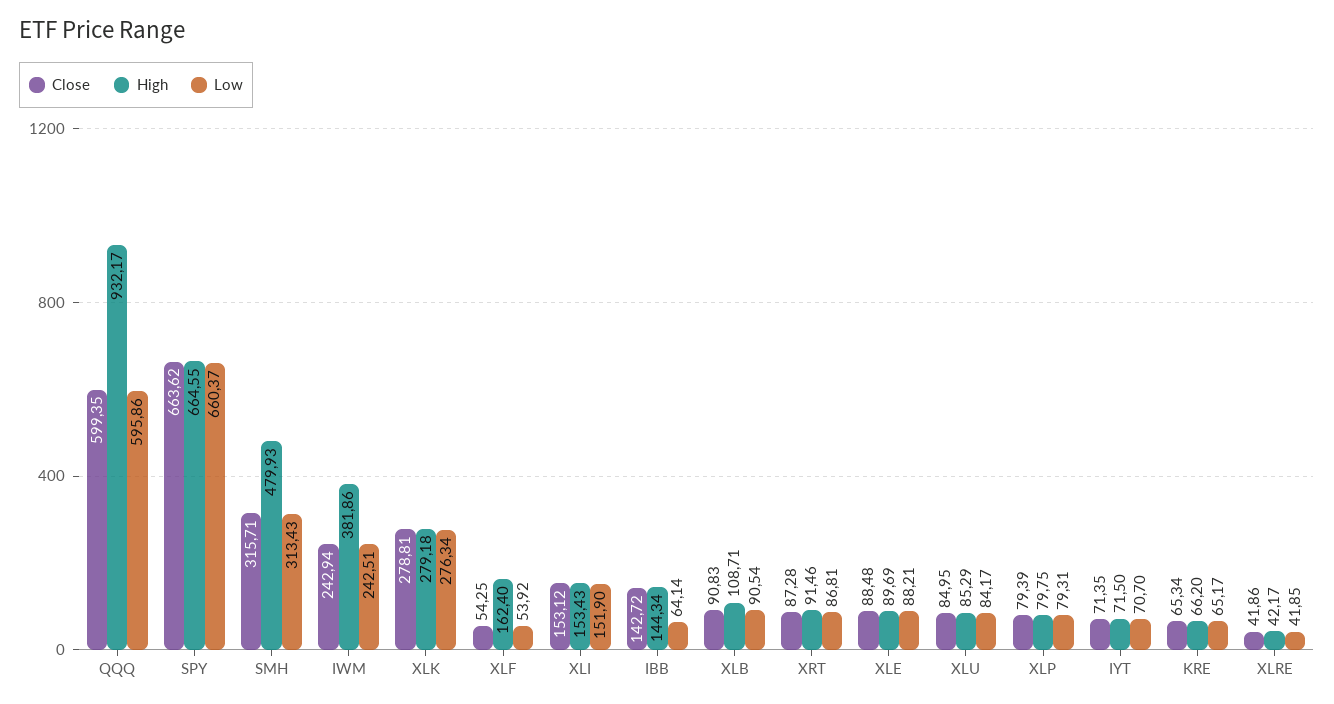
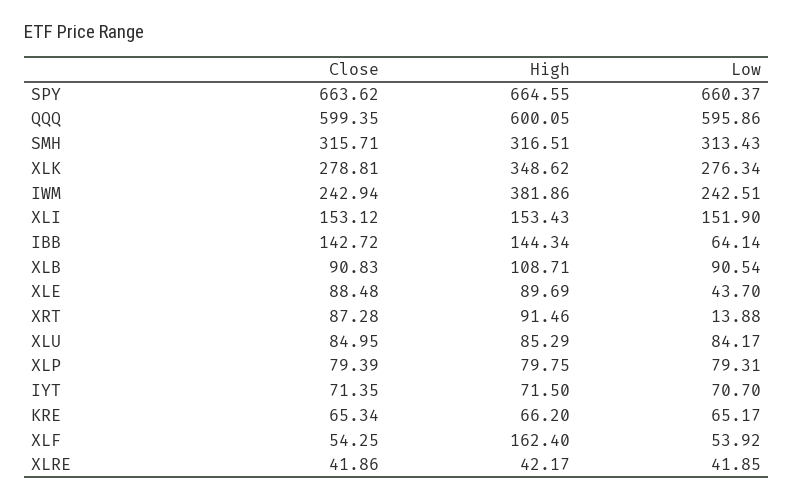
High, QQQ: 932.17 -> 600.05
High, SMH: 479.93 -> 316.51
High, XLK: 279.18 -> 348.62
Low, XRT: 86.81 -> 13.88
Low, XLE: 88.21 -> 43.7

